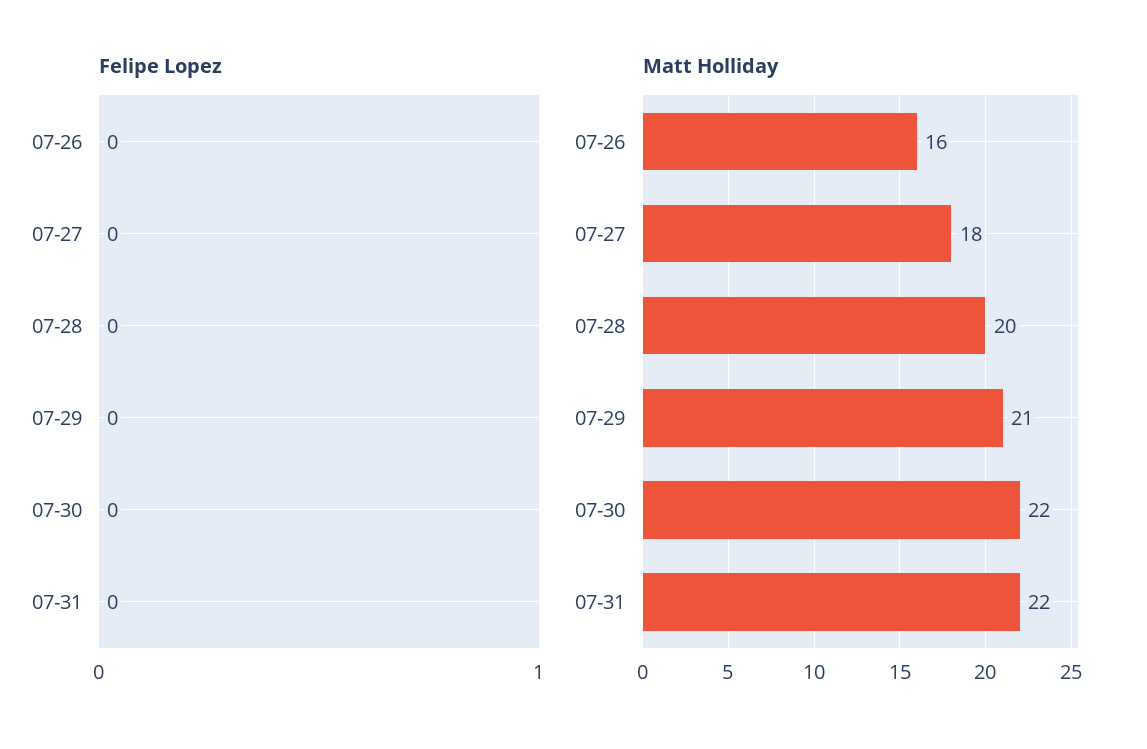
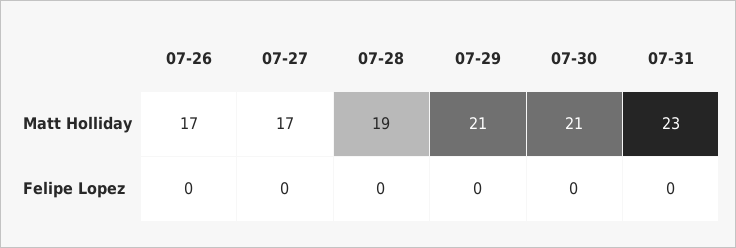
Matt Holliday, 07-26: 16 -> 17
Matt Holliday, 07-27: 18 -> 17
Matt Holliday, 07-28: 20 -> 19
Matt Holliday, 07-30: 22 -> 21
Matt Holliday, 07-31: 22 -> 23

